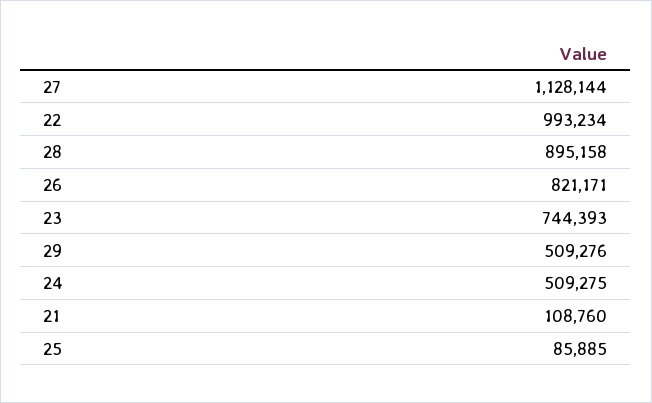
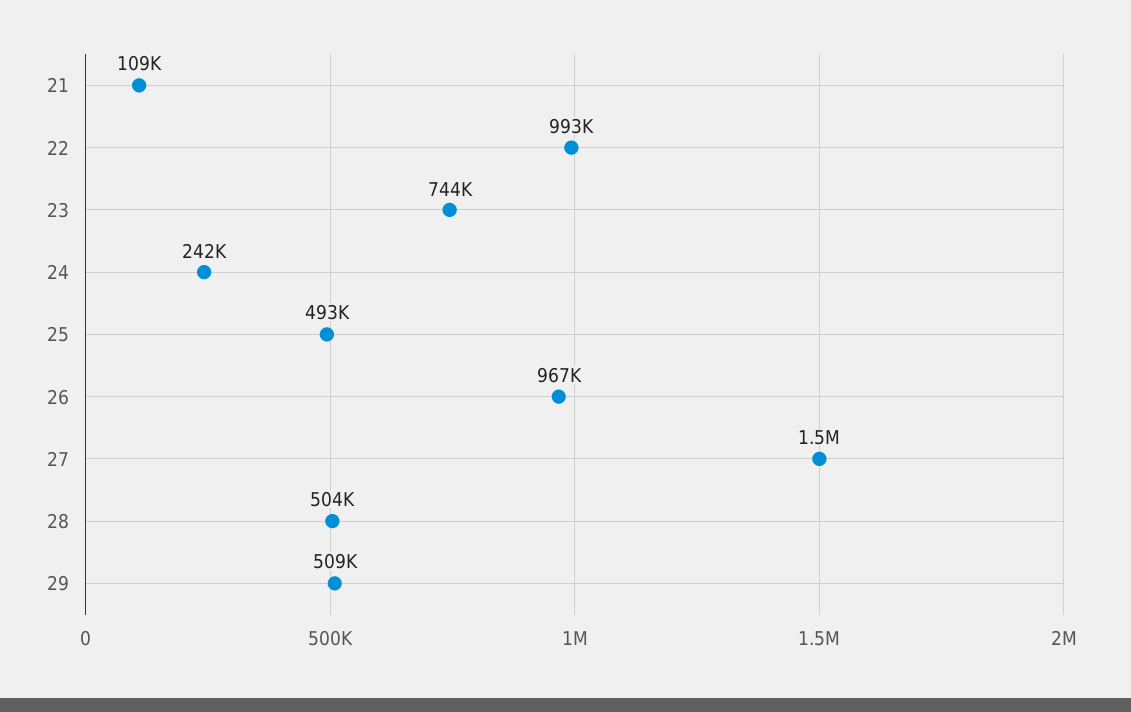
27: 1128144 -> 1500000
28: 895158 -> 504000
26: 821171 -> 967000
24: 509275 -> 242000
25: 85885 -> 493000

